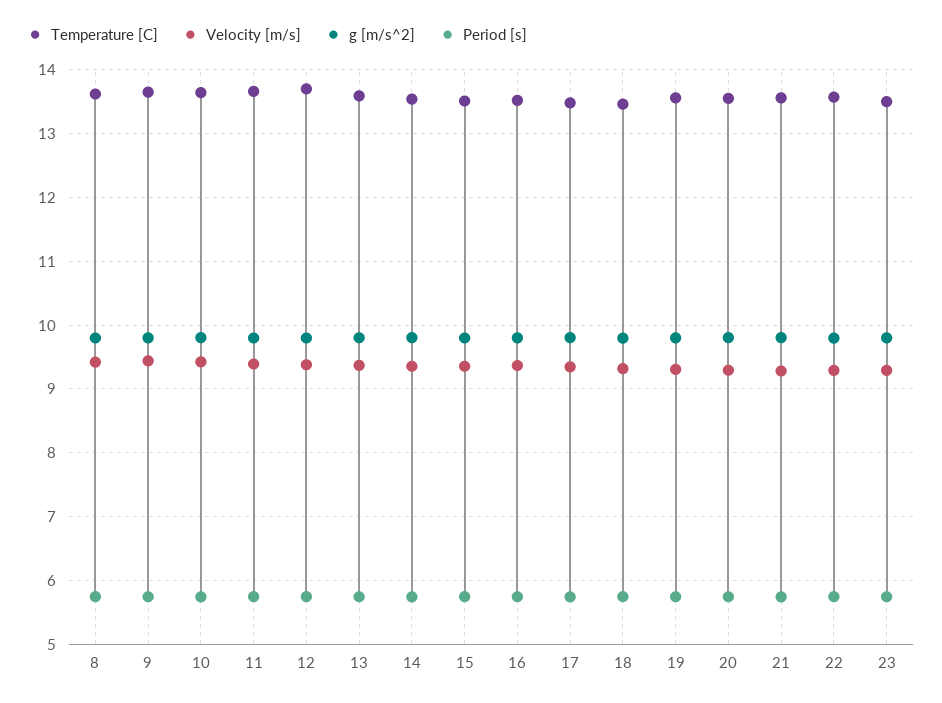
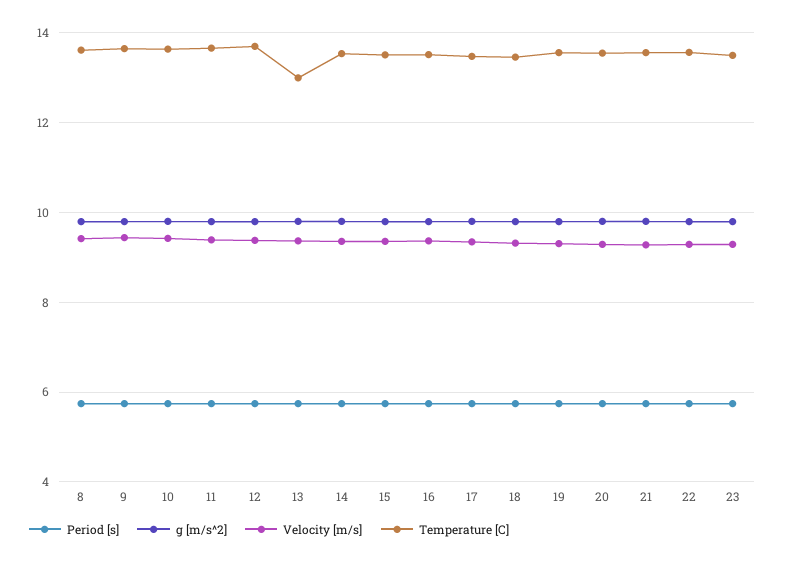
Temperature [C], 13: 13.6 -> 13

